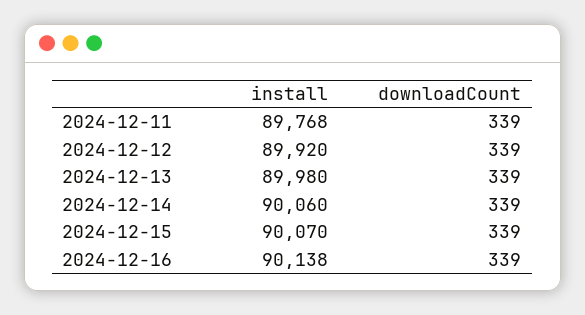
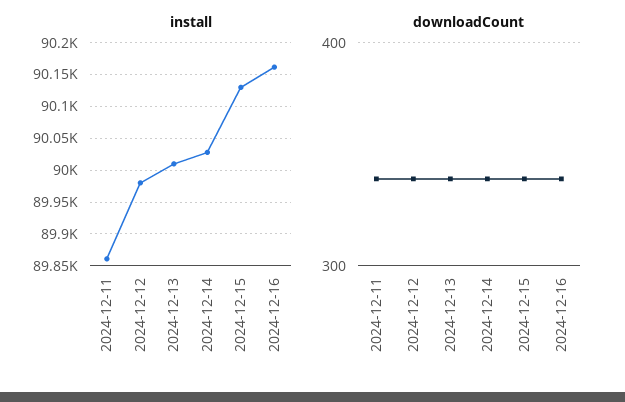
install, 2024-12-11: 89768 -> 89860
install, 2024-12-12: 89920 -> 89980
install, 2024-12-13: 89980 -> 90010
install, 2024-12-14: 90060 -> 90030
install, 2024-12-15: 90070 -> 90130
install, 2024-12-16: 90138 -> 90160

